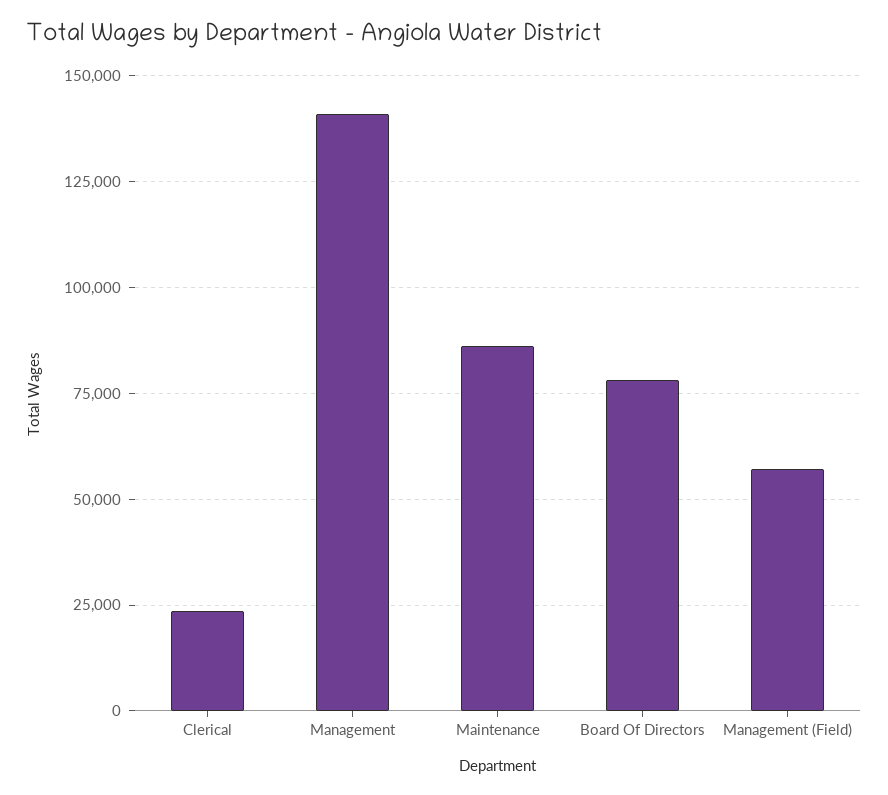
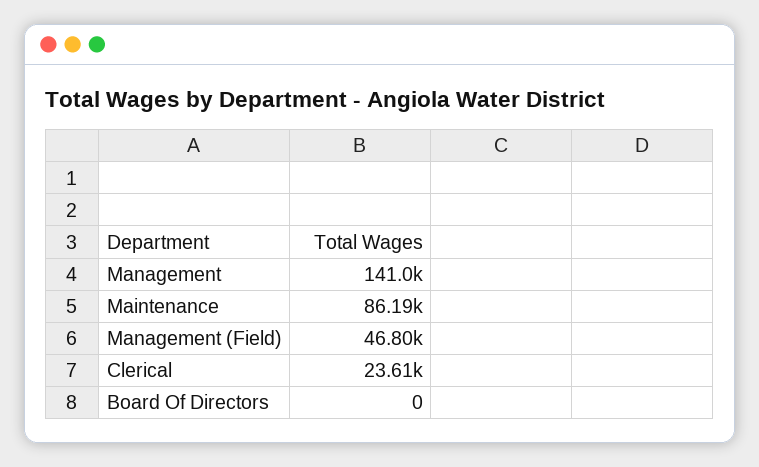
Board Of Directors: 77500 -> 0
Management (Field): 57500 -> 46800

